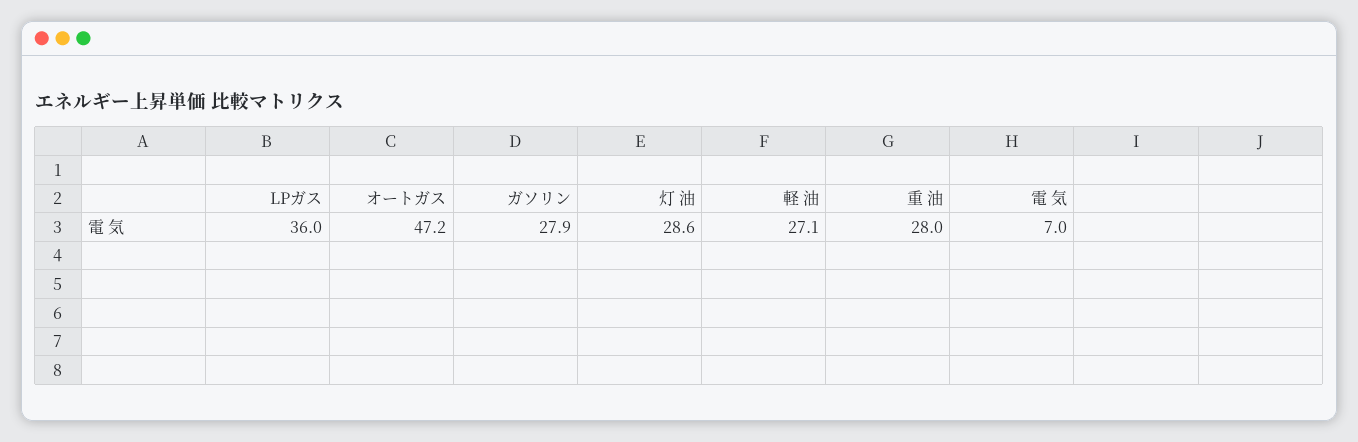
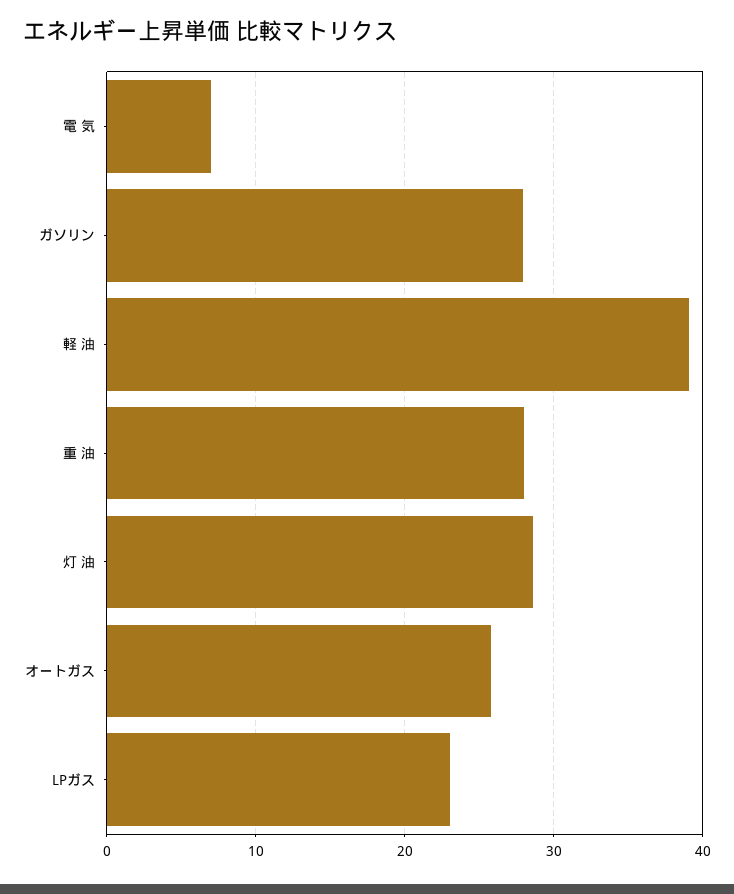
LPガス: 36 -> 23
オートガス: 47.2 -> 26
軽 油: 27.1 -> 39

